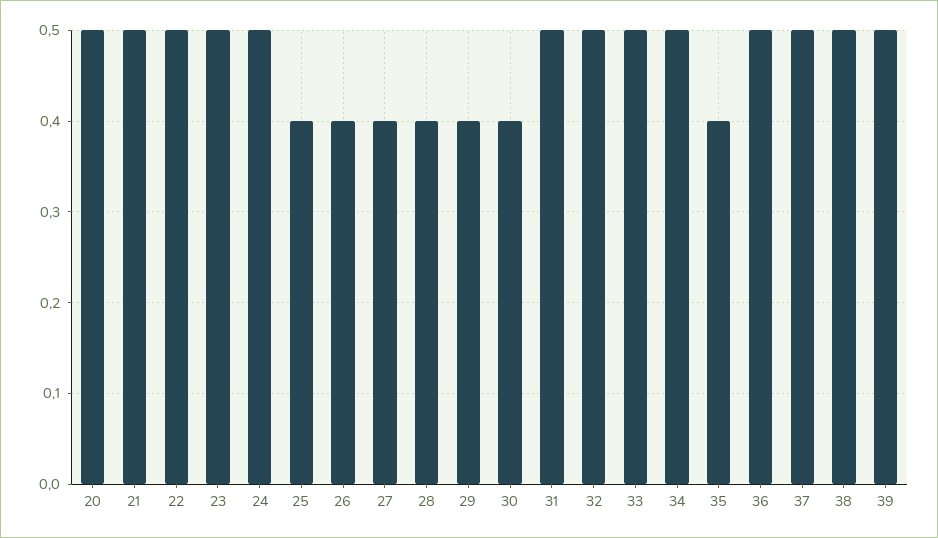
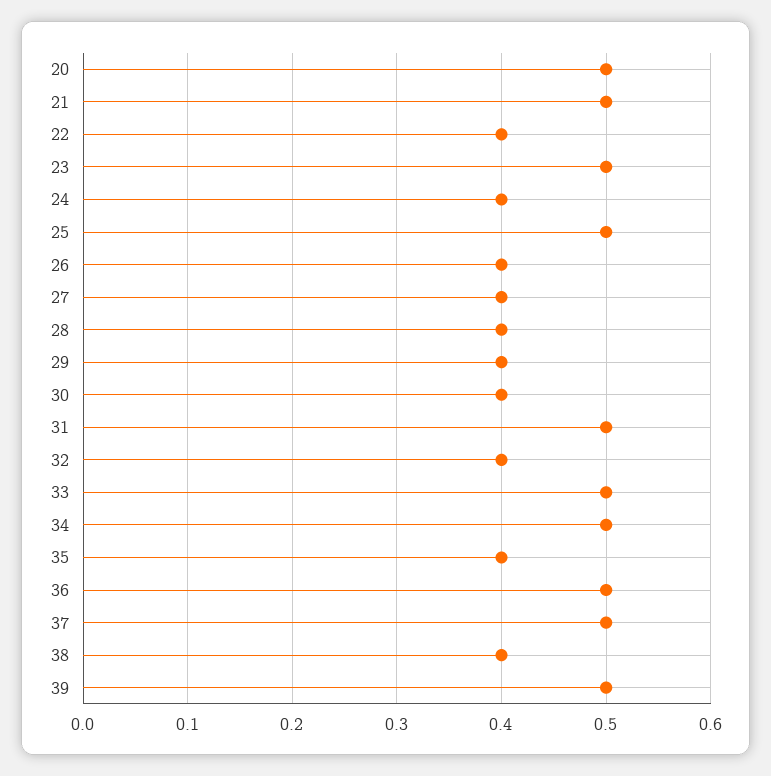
22: 0.5 -> 0.4
24: 0.5 -> 0.4
25: 0.4 -> 0.5
32: 0.5 -> 0.4
38: 0.5 -> 0.4

